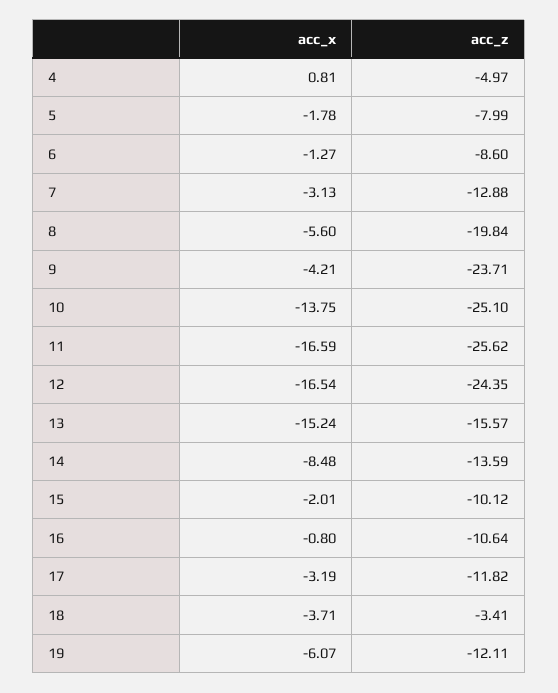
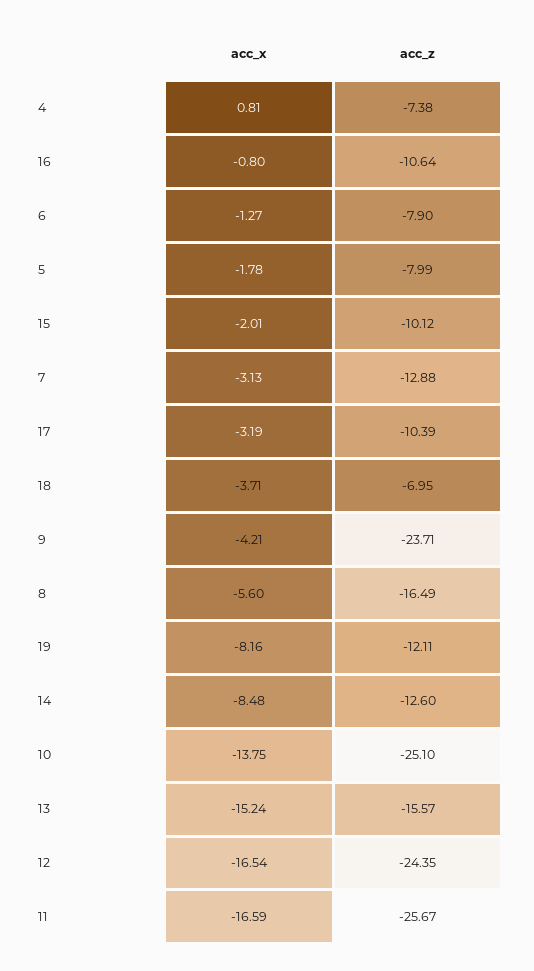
acc_z, 4: -4.97 -> -7.38
acc_z, 6: -8.6 -> -7.9
acc_z, 8: -19.84 -> -16.49
acc_z, 11: -25.62 -> -25.67
acc_z, 14: -13.59 -> -12.6
acc_z, 17: -11.82 -> -10.39
acc_z, 18: -3.41 -> -6.95
acc_x, 19: -6.07 -> -8.16

